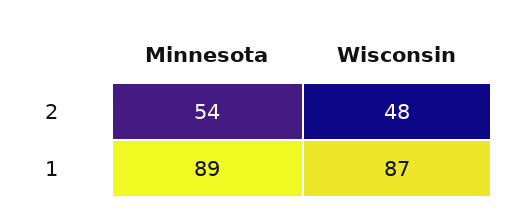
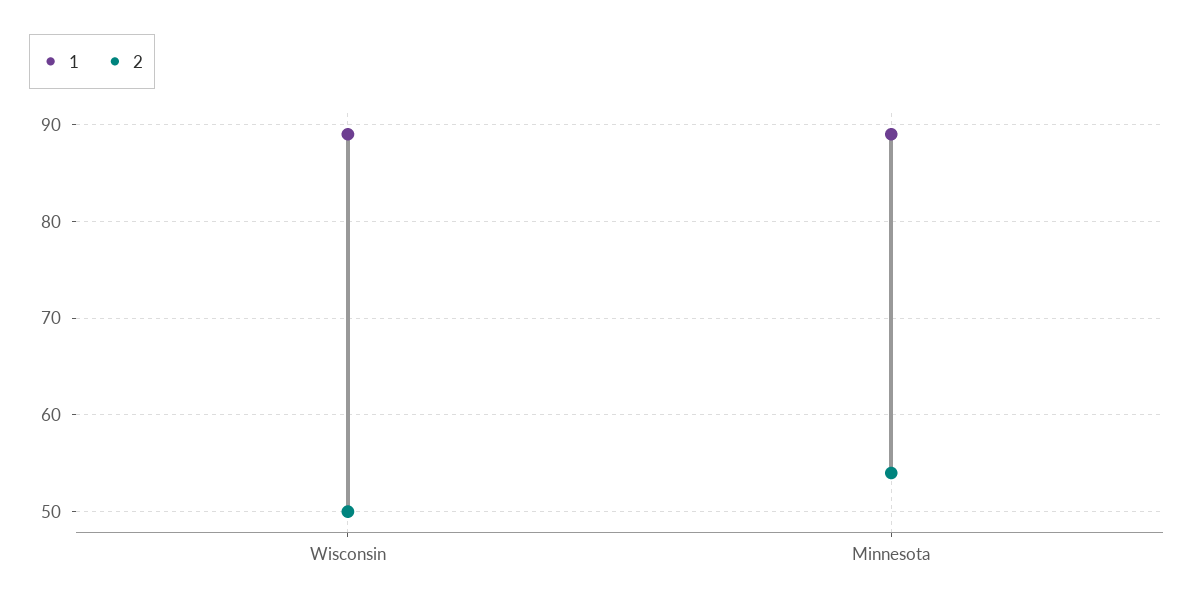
2, Wisconsin: 48 -> 50
1, Wisconsin: 87 -> 89

